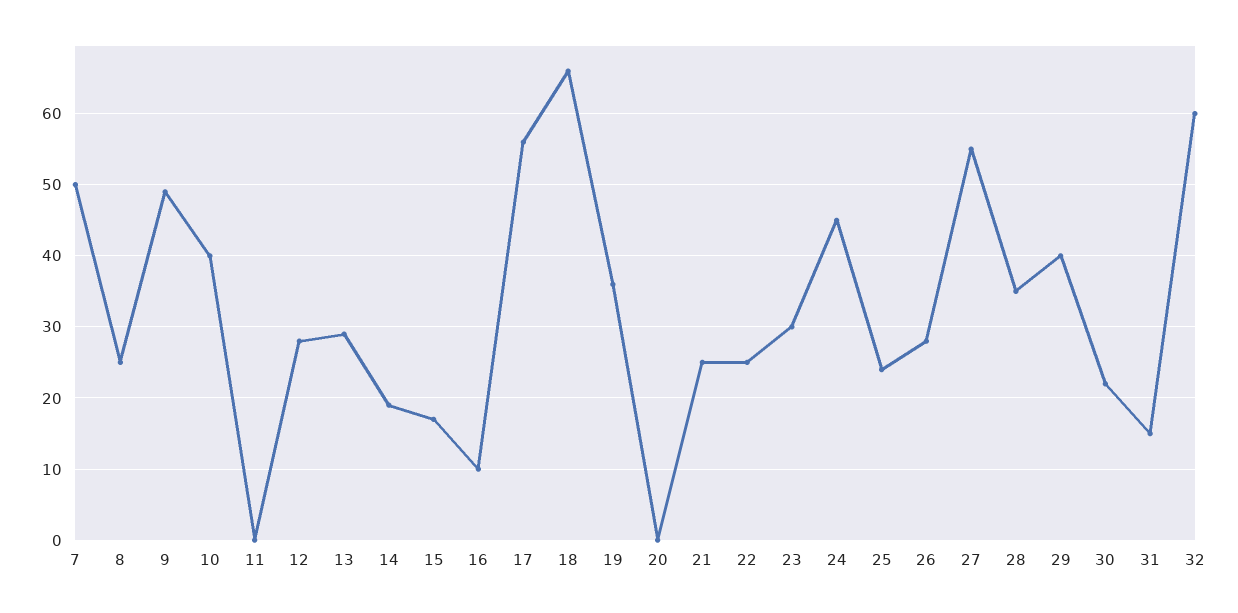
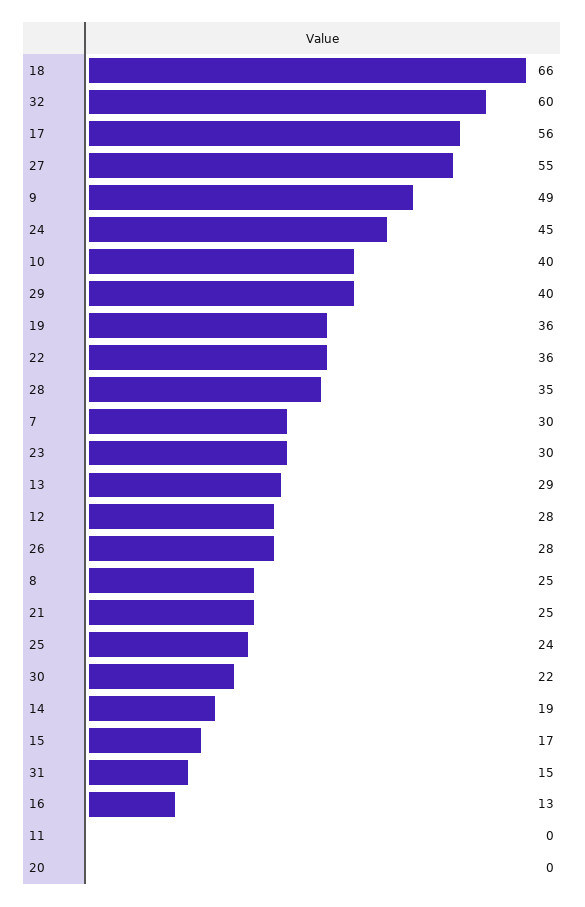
7: 50 -> 30
16: 10 -> 13
22: 25 -> 36

